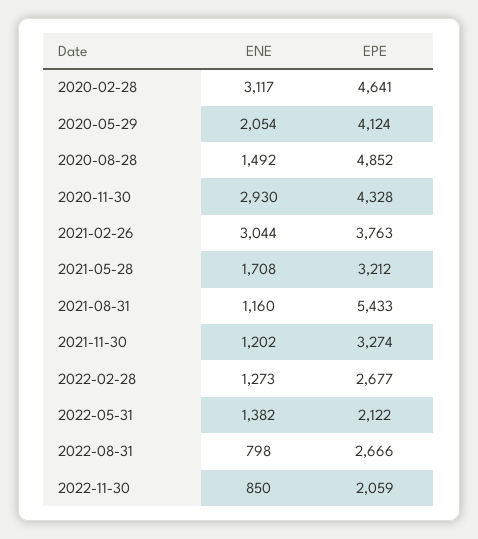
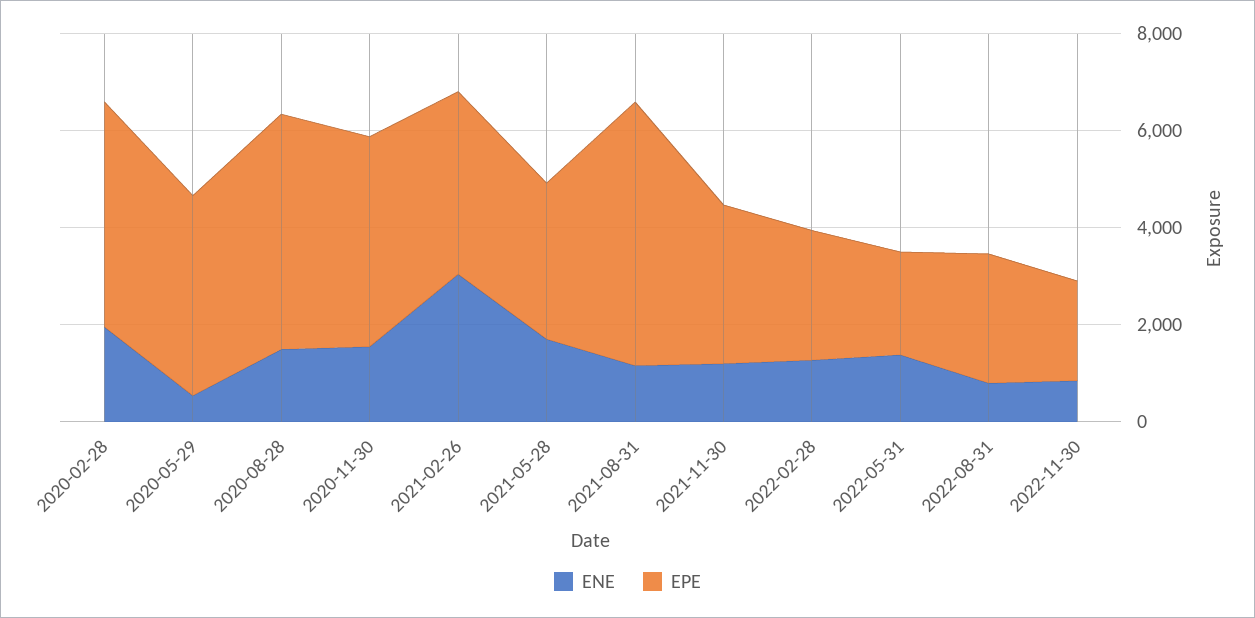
ENE, 2020-02-28: 3117 -> 2000
ENE, 2020-05-29: 2054 -> 500
ENE, 2020-11-30: 2930 -> 1500

